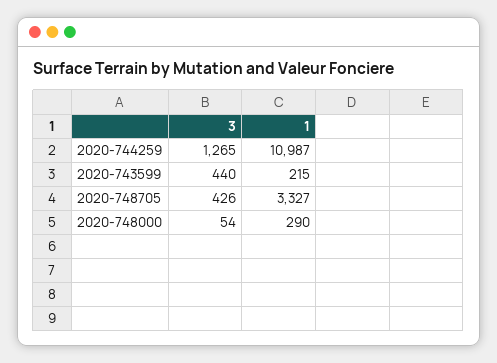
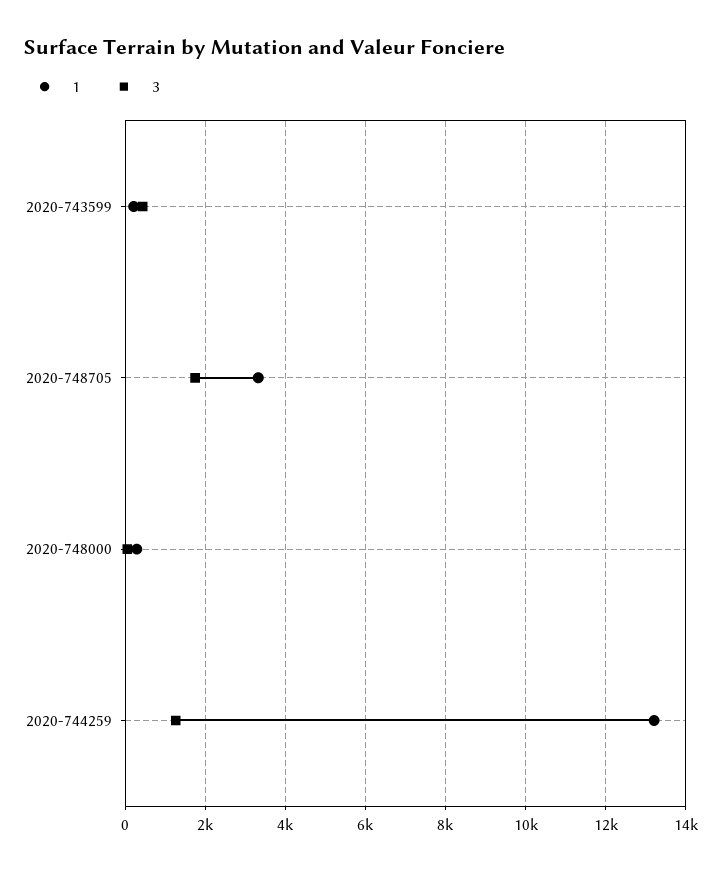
1, 2020-744259: 10987 -> 13200
3, 2020-748705: 426 -> 1800

